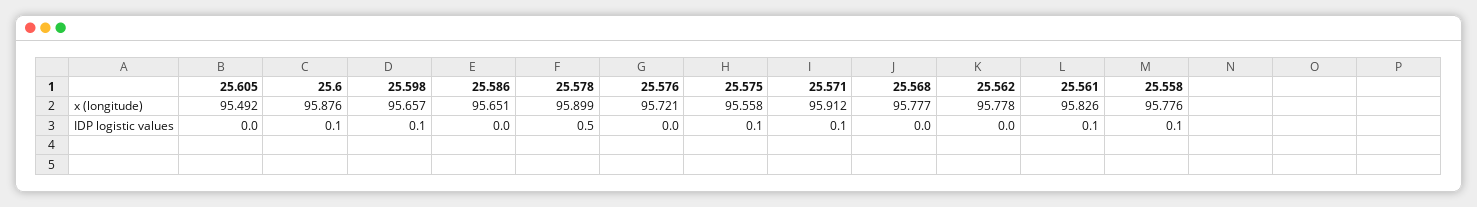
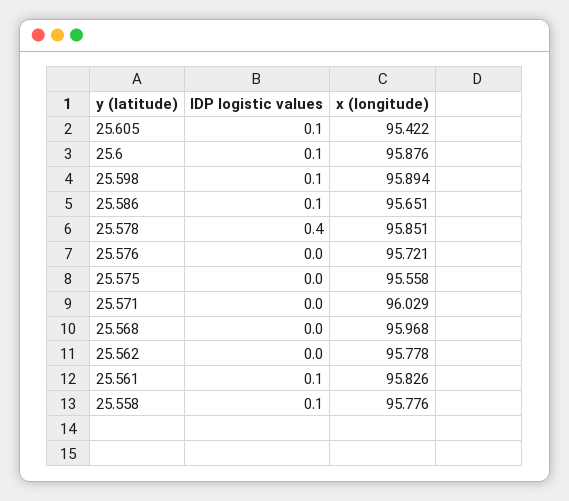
25.605, x (longitude): 95.492 -> 95.422
25.598, x (longitude): 95.657 -> 95.894
25.578, x (longitude): 95.899 -> 95.851
25.571, x (longitude): 95.912 -> 96.029
25.568, x (longitude): 95.777 -> 95.968
25.605, IDP logistic values: 0 -> 0.1
25.586, IDP logistic values: 0 -> 0.1
25.578, IDP logistic values: 0.5 -> 0.4
25.575, IDP logistic values: 0.1 -> 0
25.571, IDP logistic values: 0.1 -> 0

